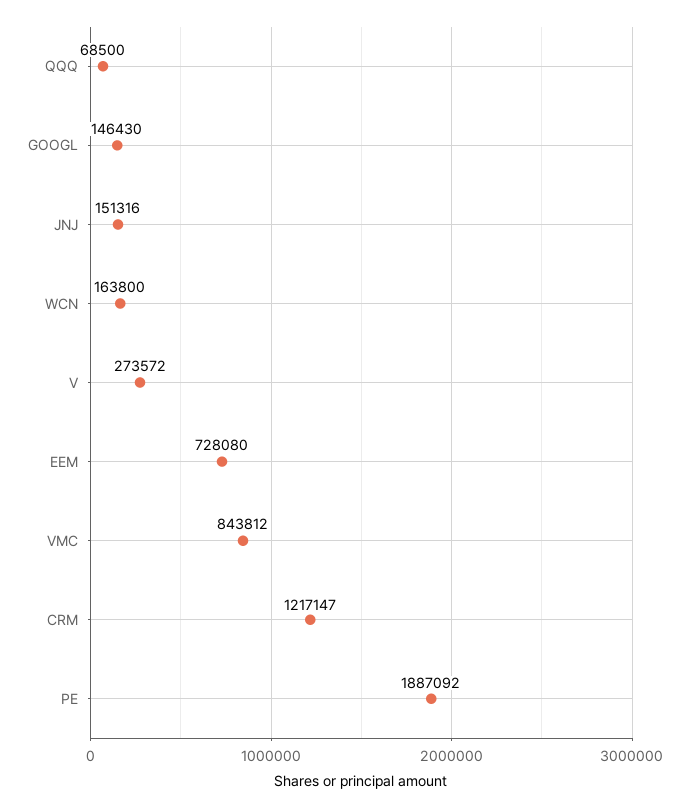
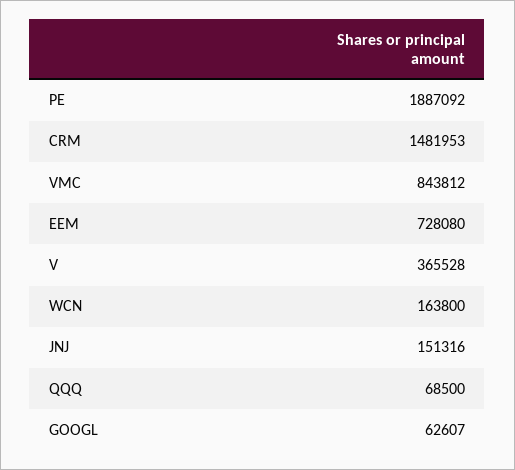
GOOGL: 146430 -> 62607
V: 273572 -> 365528
CRM: 1217147 -> 1481953

